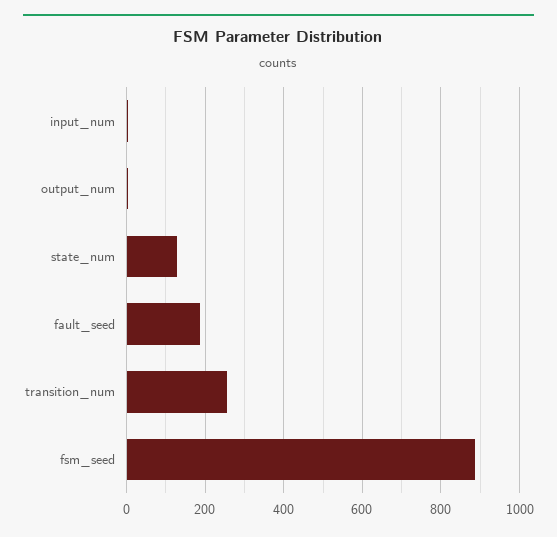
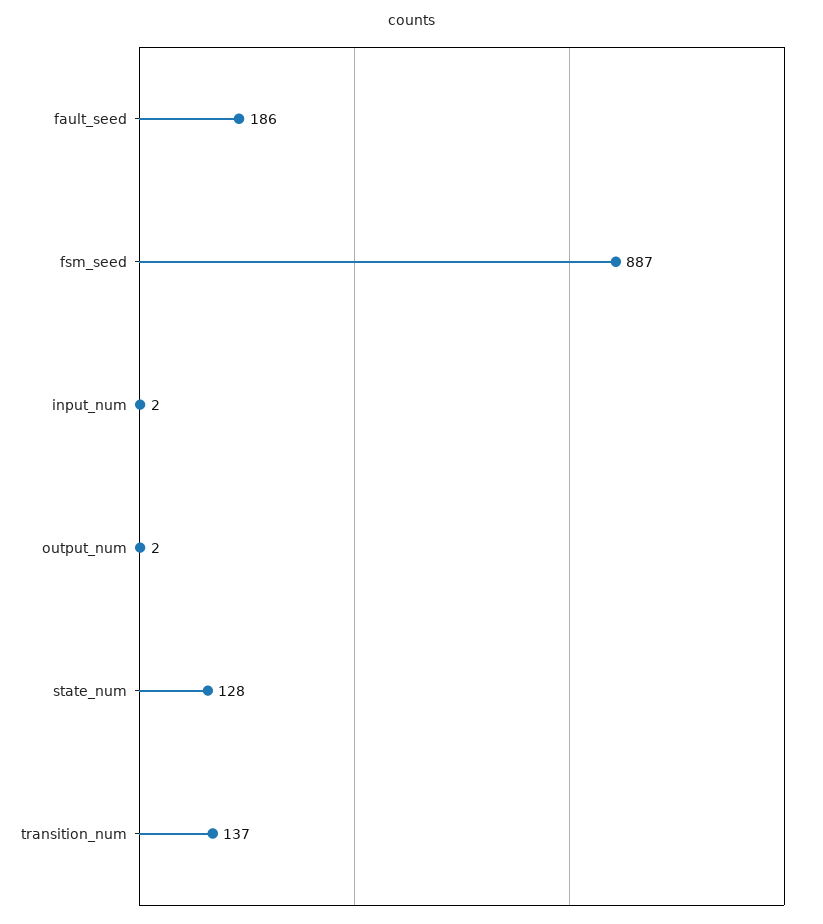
transition_num: 260 -> 137

